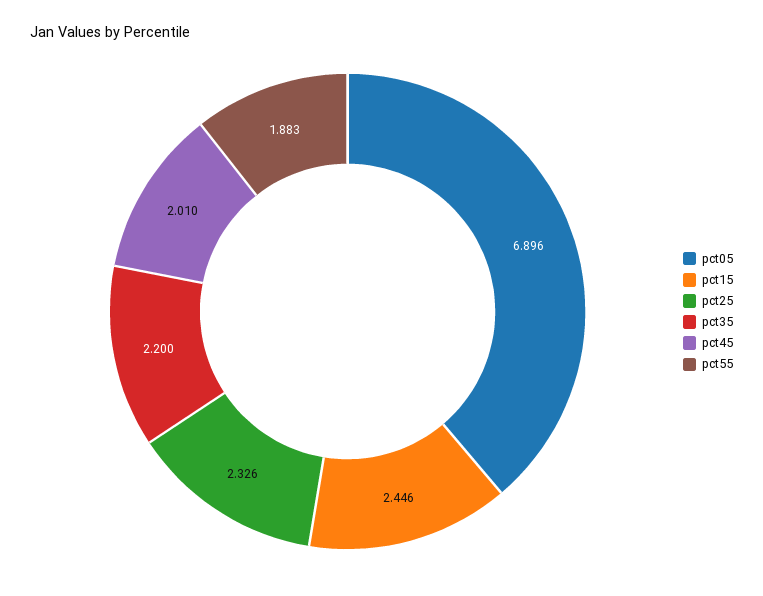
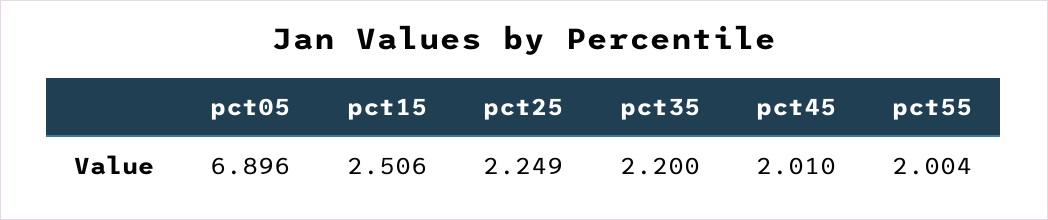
pct15: 2.446 -> 2.506
pct25: 2.326 -> 2.249
pct55: 1.883 -> 2.004

